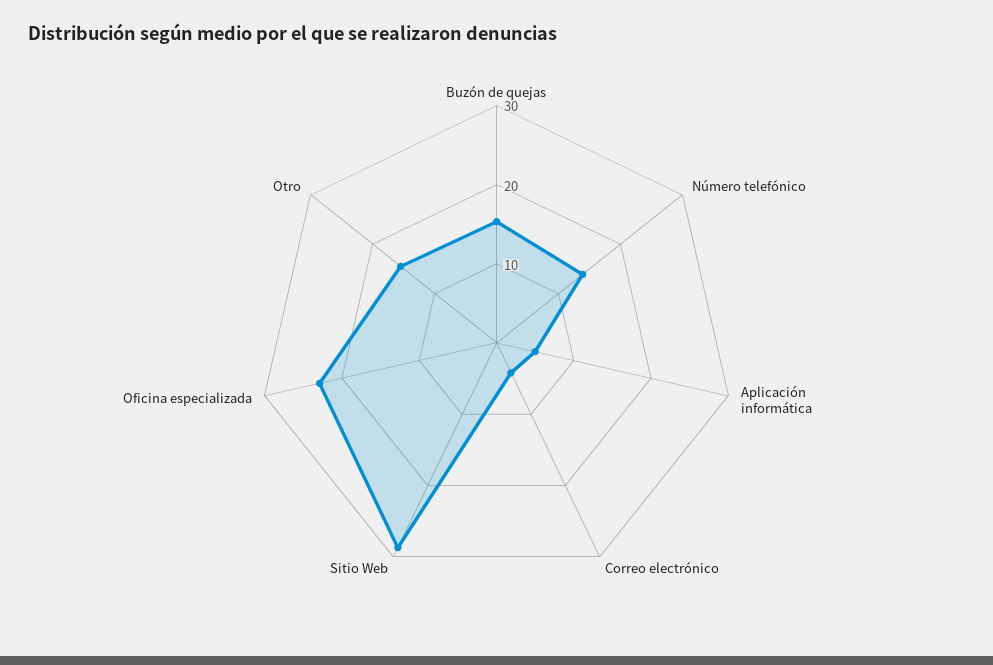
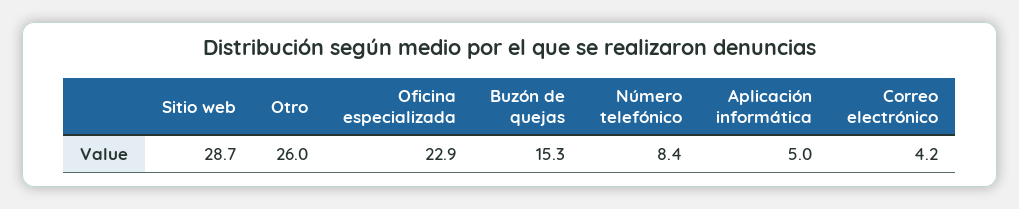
Número telefónico: 14 -> 8.4
Otro: 16 -> 26

